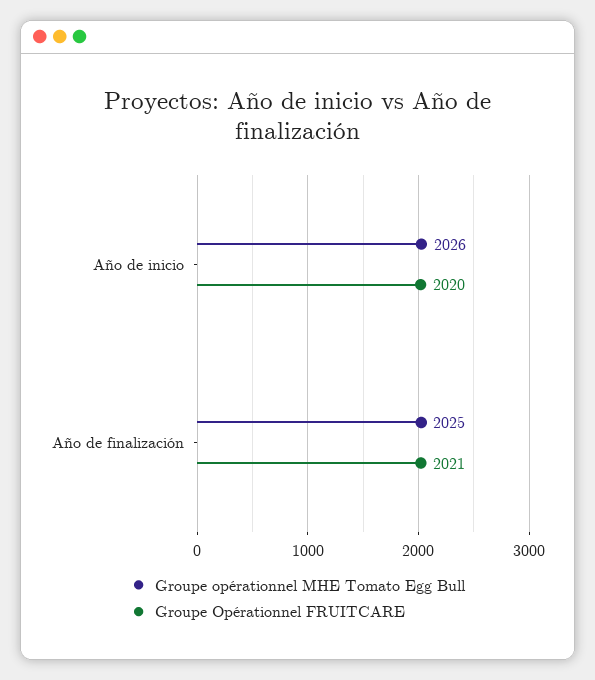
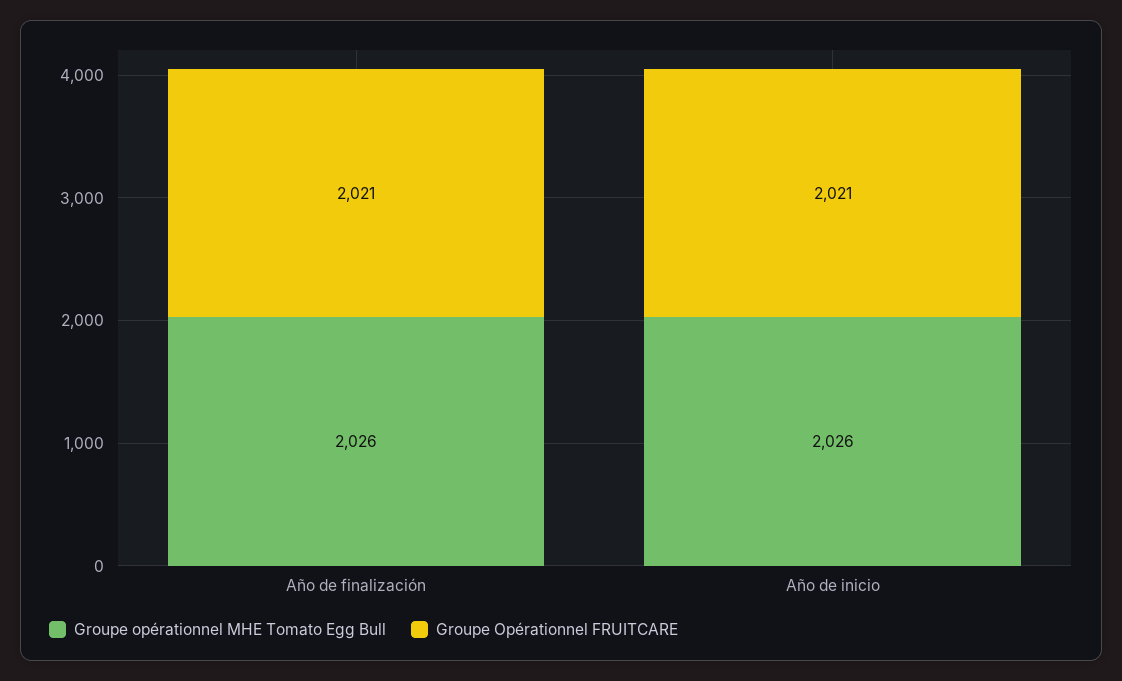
Groupe Opérationnel FRUITCARE, Año de inicio: 2020 -> 2021
Groupe opérationnel MHE Tomato Egg Bull, Año de finalización: 2025 -> 2026

